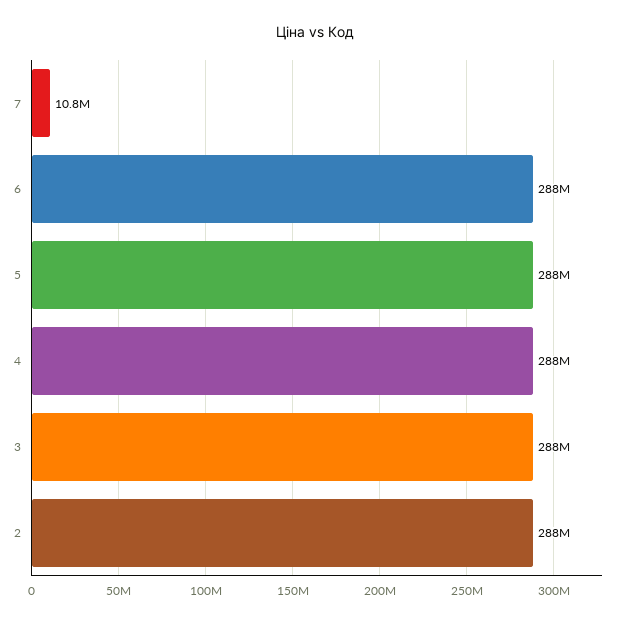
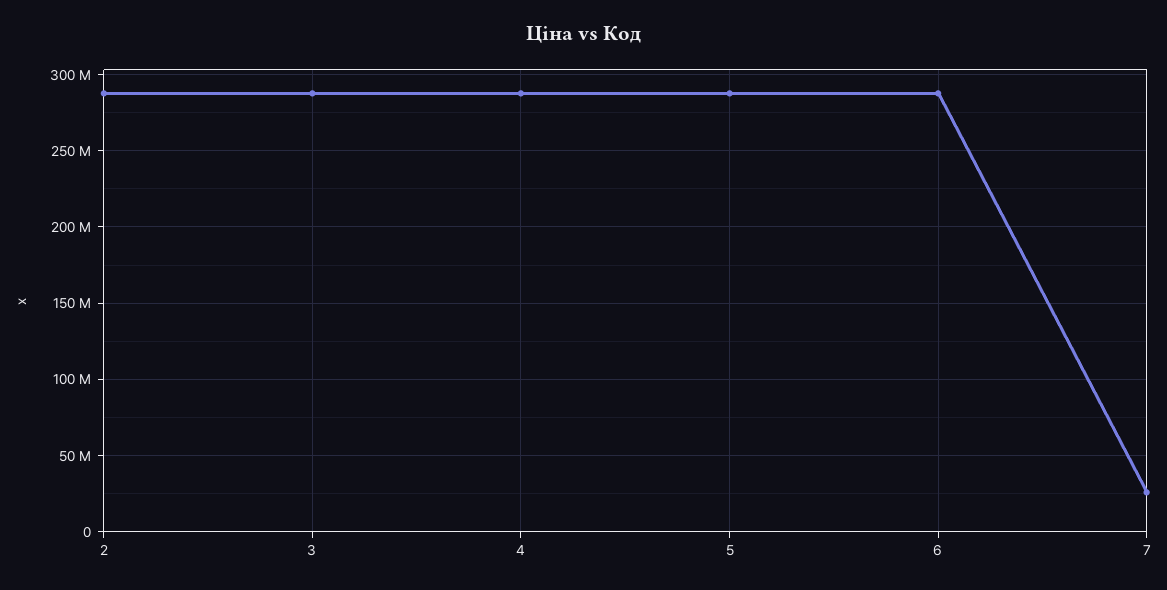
7: 10800000 -> 25000000

